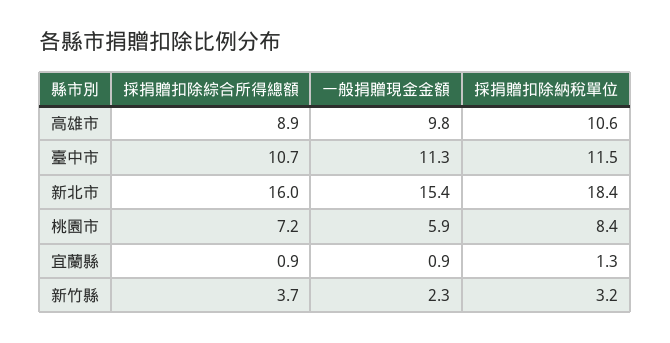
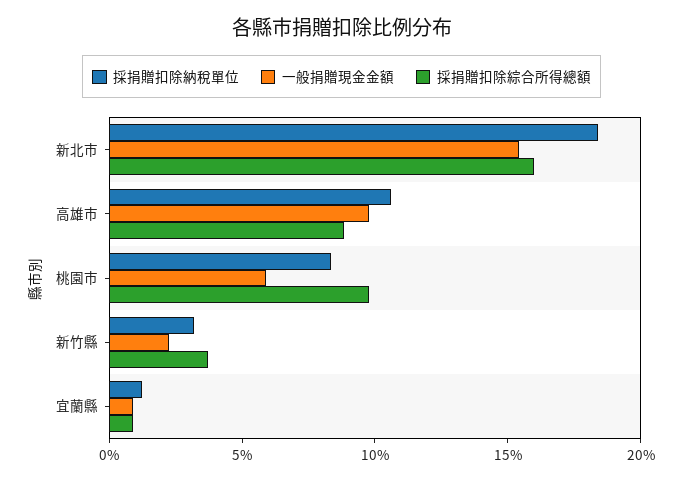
採捐贈扣除綜合所得總額, 臺中市: 10.7 -> none
一般捐贈現金金額, 臺中市: 11.3 -> none
採捐贈扣除納稅單位, 臺中市: 11.5 -> none
採捐贈扣除綜合所得總額, 桃園市: 7.2 -> 10

